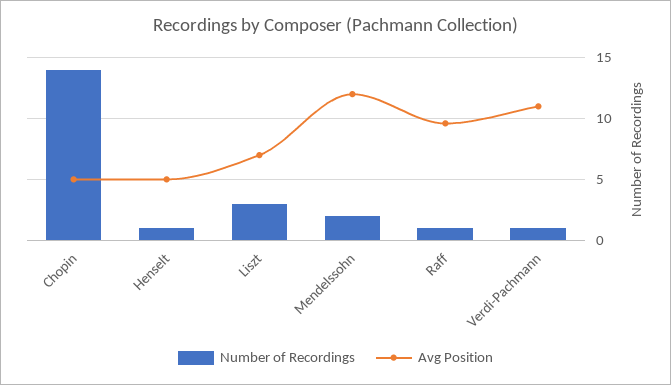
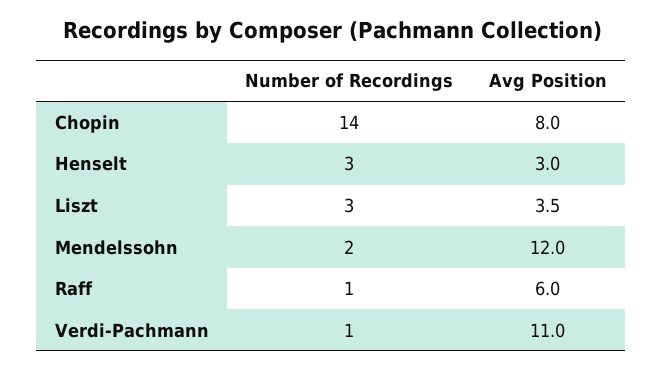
Avg Position, Chopin: 5 -> 8
Number of Recordings, Henselt: 1 -> 3
Avg Position, Henselt: 5 -> 3
Avg Position, Liszt: 7 -> 3.5
Avg Position, Raff: 9.5 -> 6

